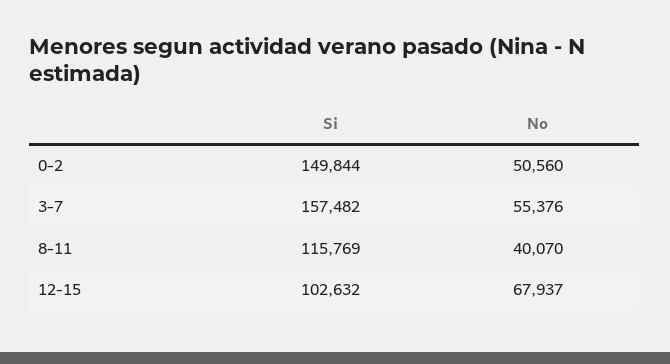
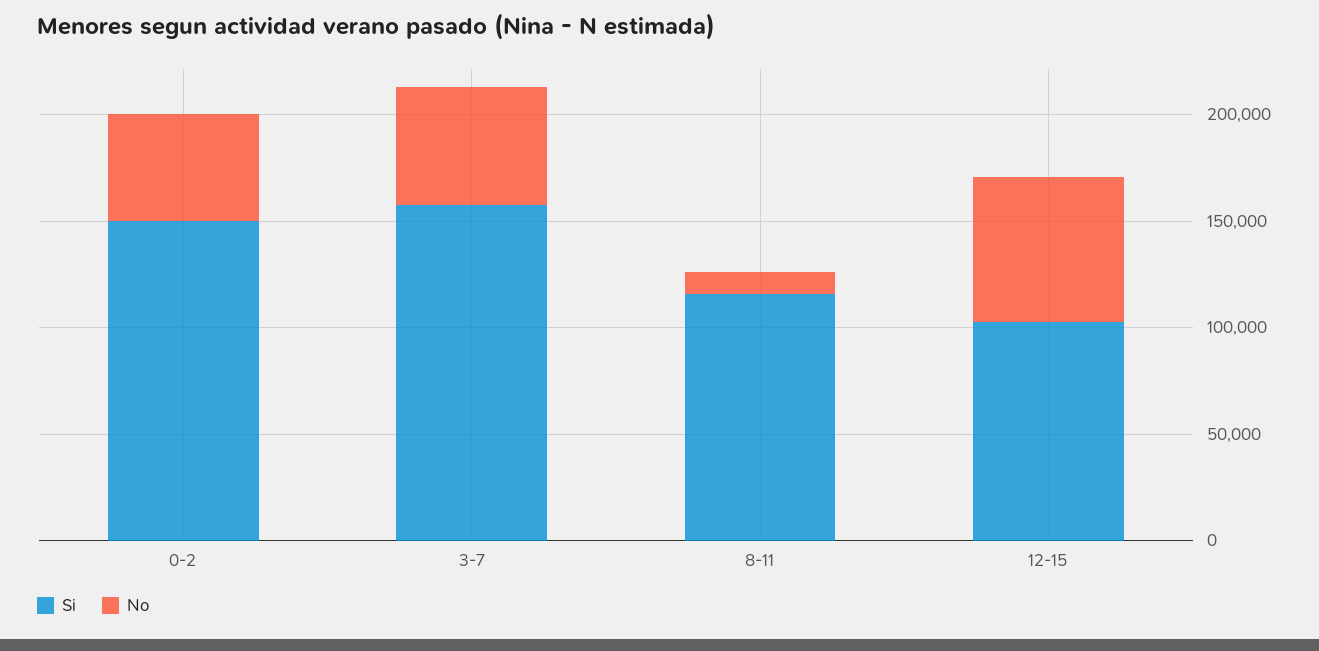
No, 8-11: 40070 -> 10000

